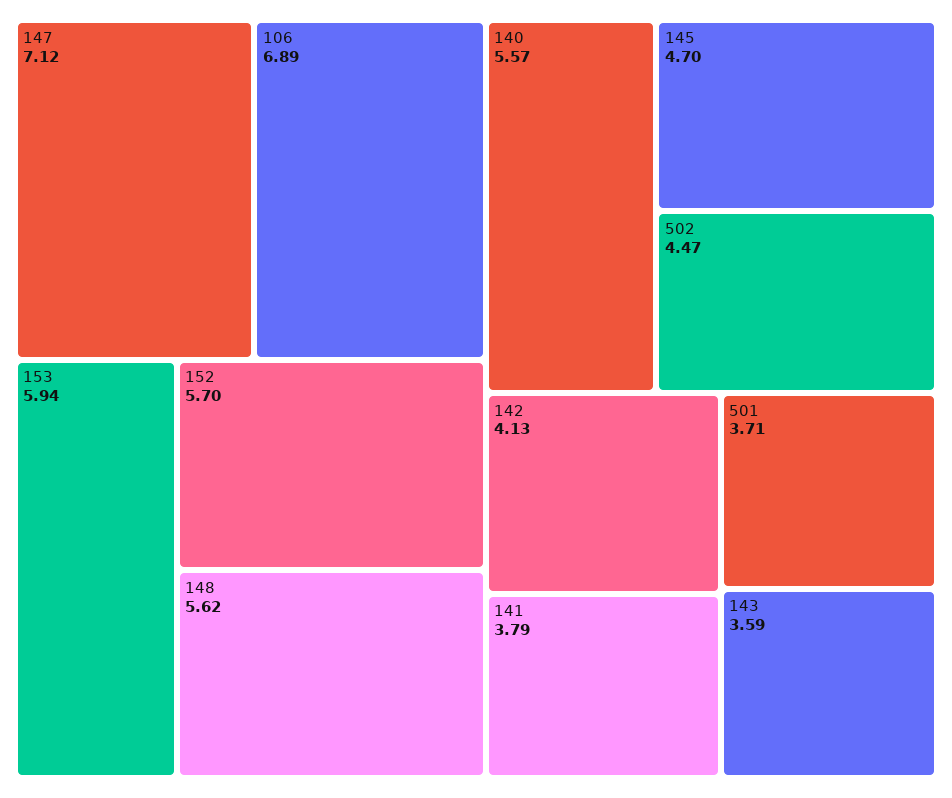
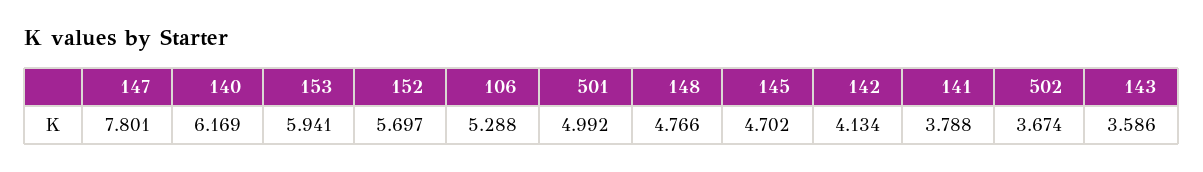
147: 7.12 -> 7.801
106: 6.89 -> 5.288
148: 5.62 -> 4.766
140: 5.57 -> 6.169
502: 4.47 -> 3.674
501: 3.71 -> 4.992

